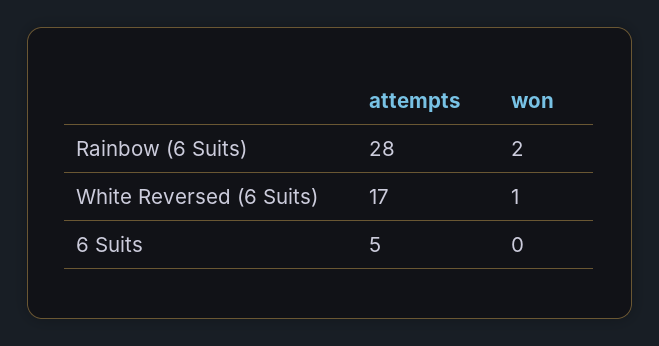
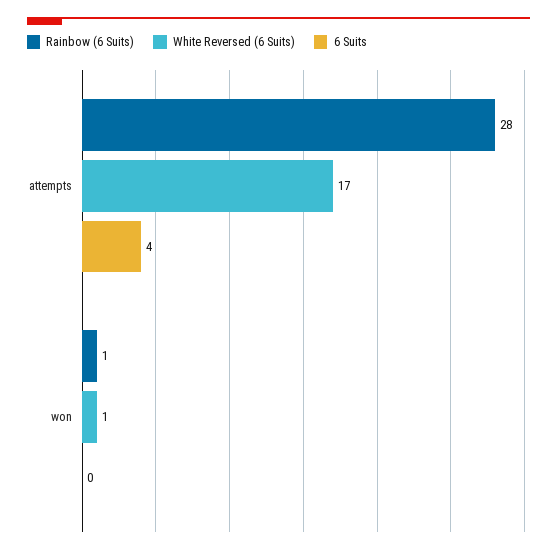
Rainbow (6 Suits), won: 2 -> 1
6 Suits, attempts: 5 -> 4

